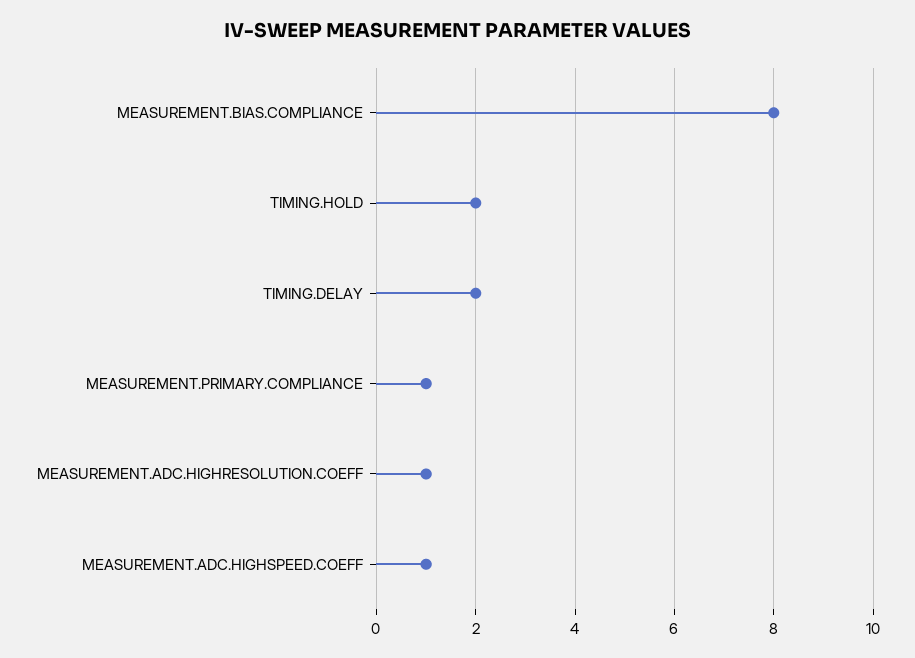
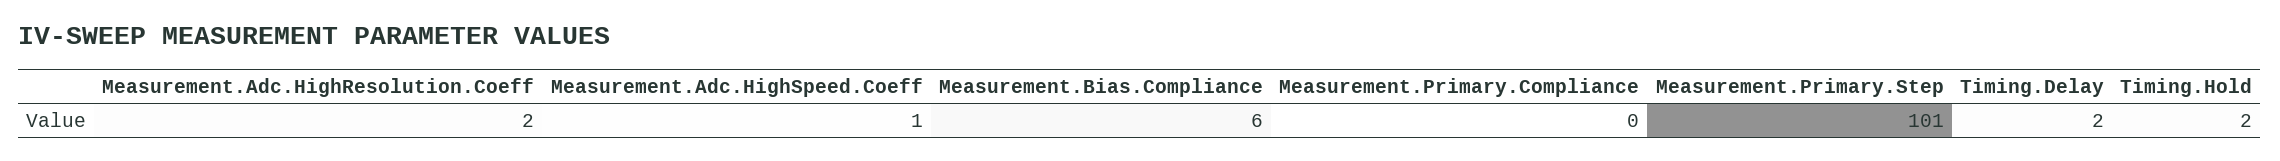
MEASUREMENT.BIAS.COMPLIANCE: 8 -> 6
MEASUREMENT.PRIMARY.COMPLIANCE: 1 -> 0
MEASUREMENT.ADC.HIGHRESOLUTION.COEFF: 1 -> 2
Measurement.Primary.Step: none -> 101

